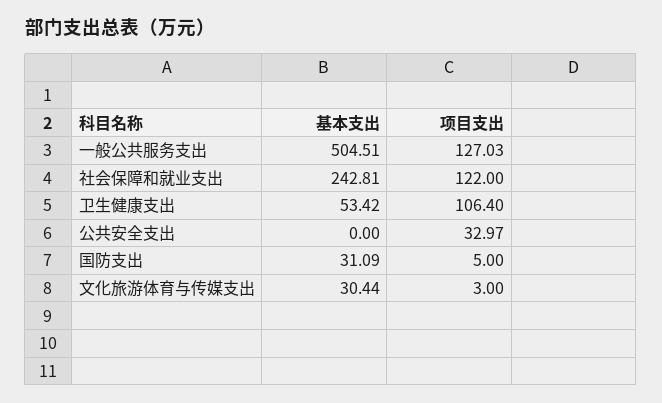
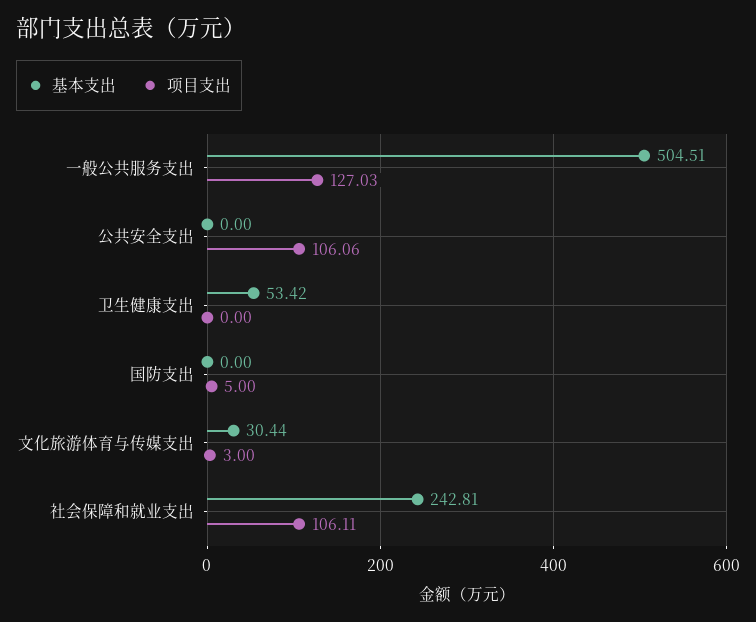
项目支出, 社会保障和就业支出: 122 -> 106.11
项目支出, 卫生健康支出: 106.4 -> 0
项目支出, 公共安全支出: 32.97 -> 106.06
基本支出, 国防支出: 31.09 -> 0

